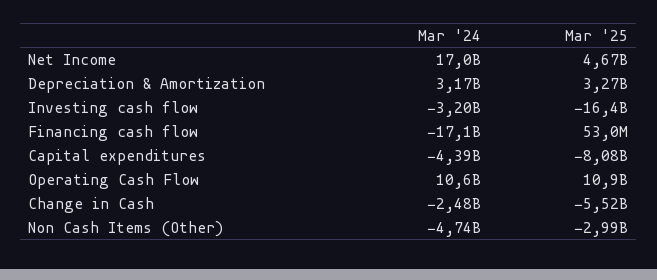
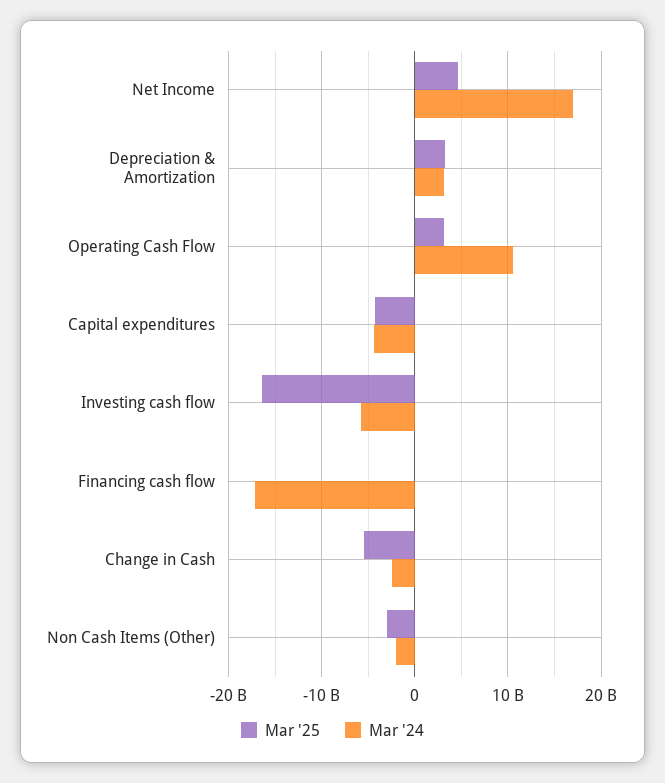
Mar '24, Investing cash flow: -3200000000 -> -6000000000
Mar '25, Capital expenditures: -8080000000 -> -4000000000
Mar '25, Operating Cash Flow: 10900000000 -> 3000000000
Mar '24, Non Cash Items (Other): -4740000000 -> -2000000000

